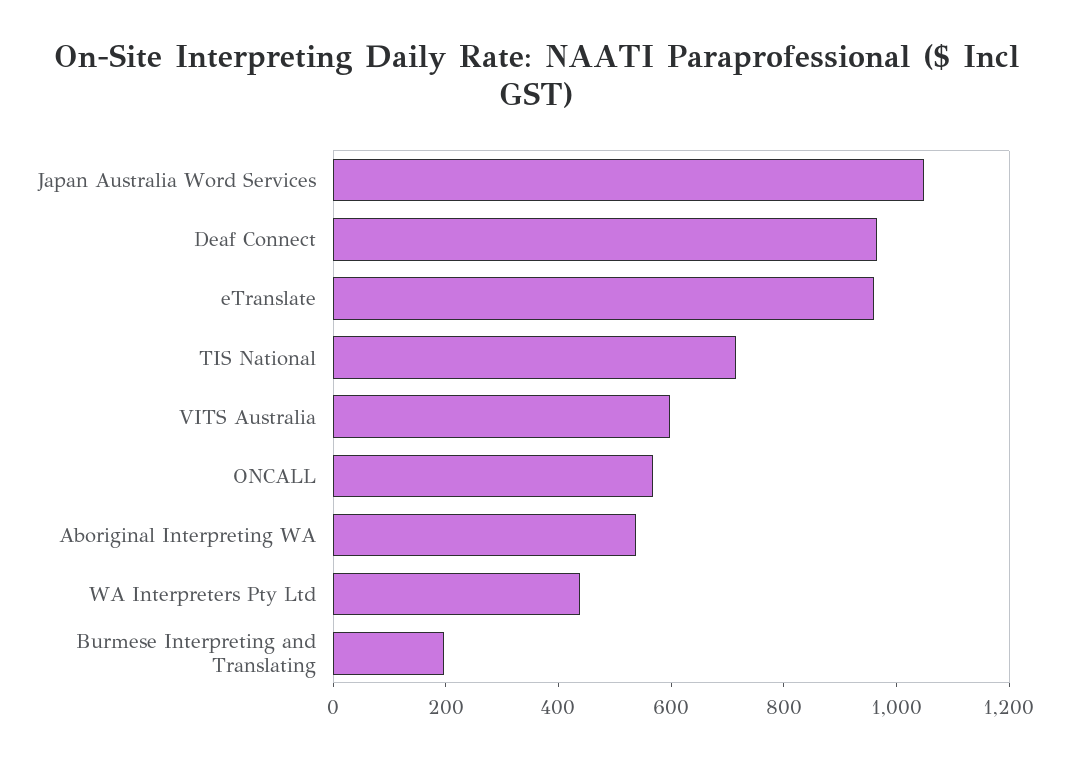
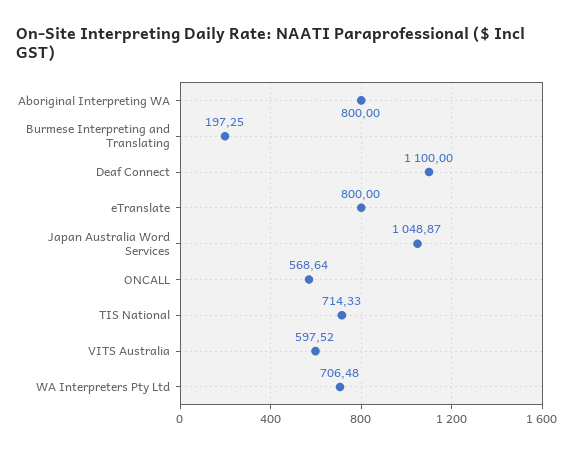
Deaf Connect: 950 -> 1100
eTranslate: 950 -> 800
Aboriginal Interpreting WA: 550 -> 800
WA Interpreters Pty Ltd: 450 -> 706.48

